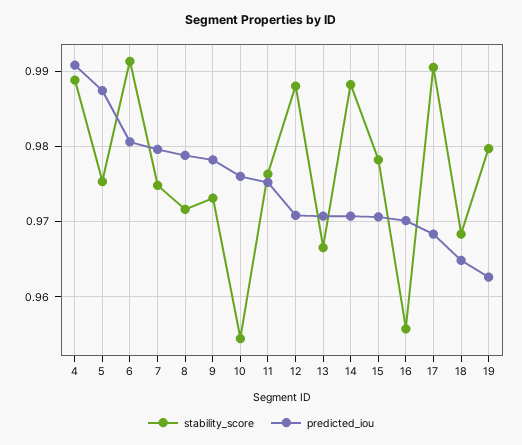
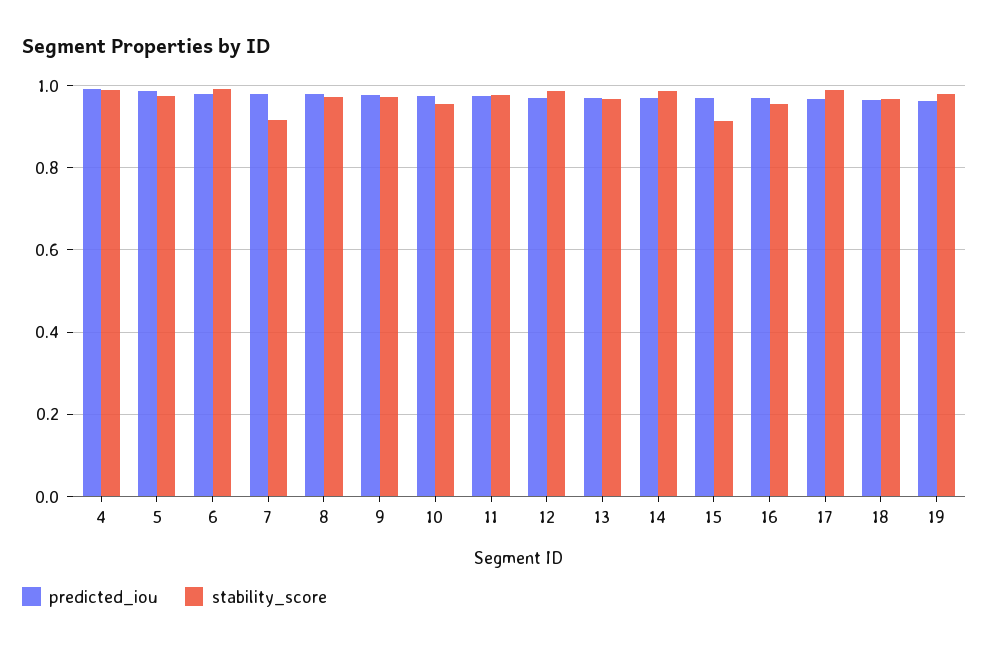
stability_score, 7: 0.975 -> 0.92
stability_score, 15: 0.978 -> 0.92

